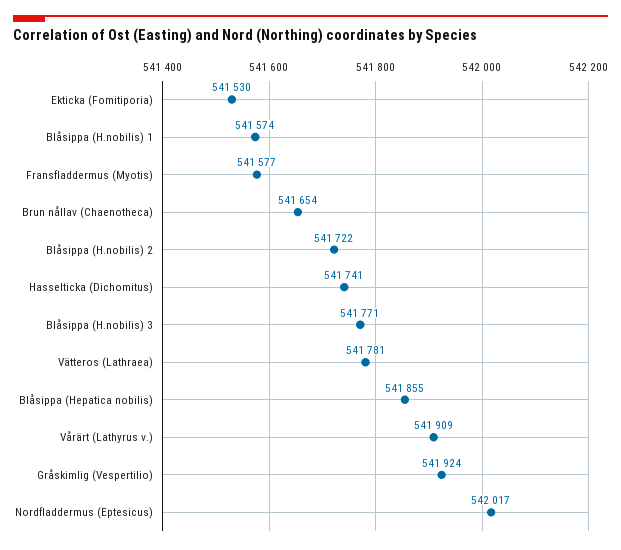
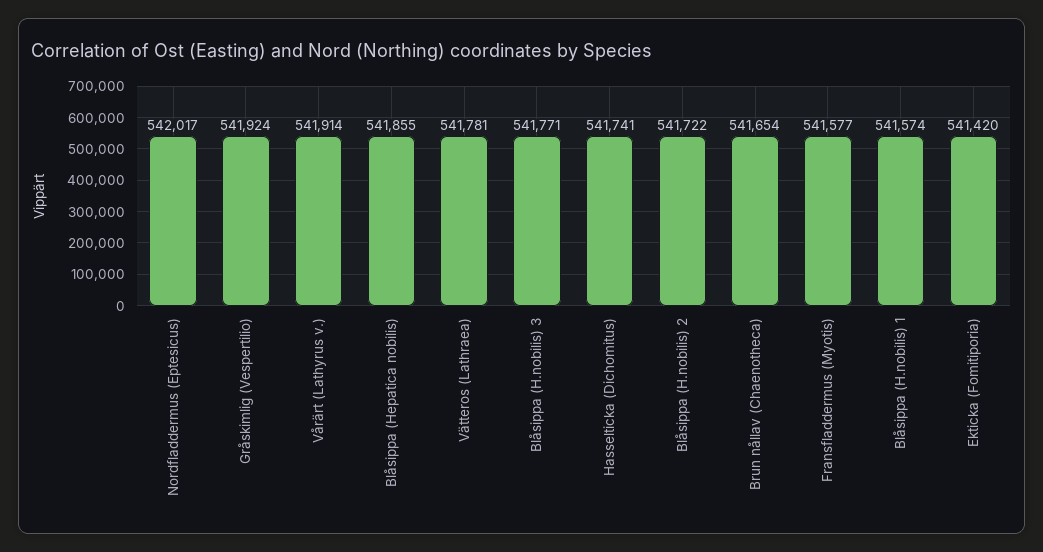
Ekticka (Fomitiporia): 541530 -> 541420
Vårärt (Lathyrus v.): 541909 -> 541914

